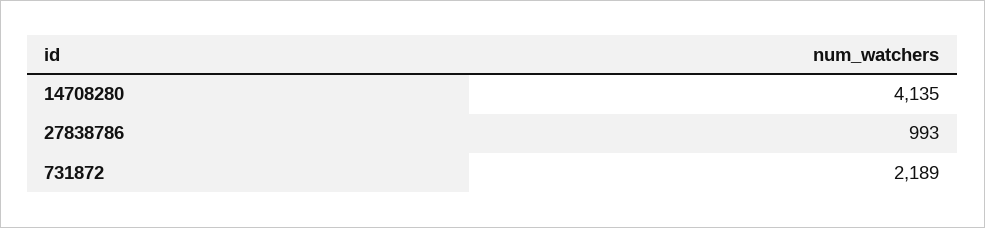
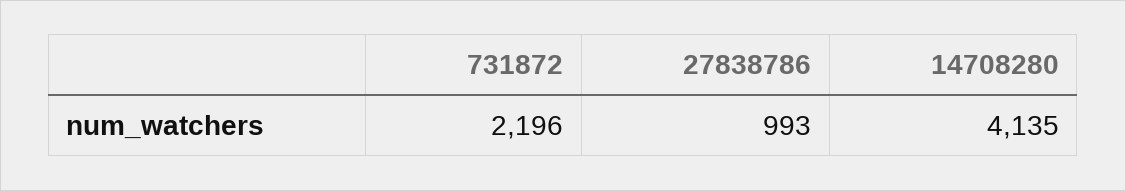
731872: 2189 -> 2196

